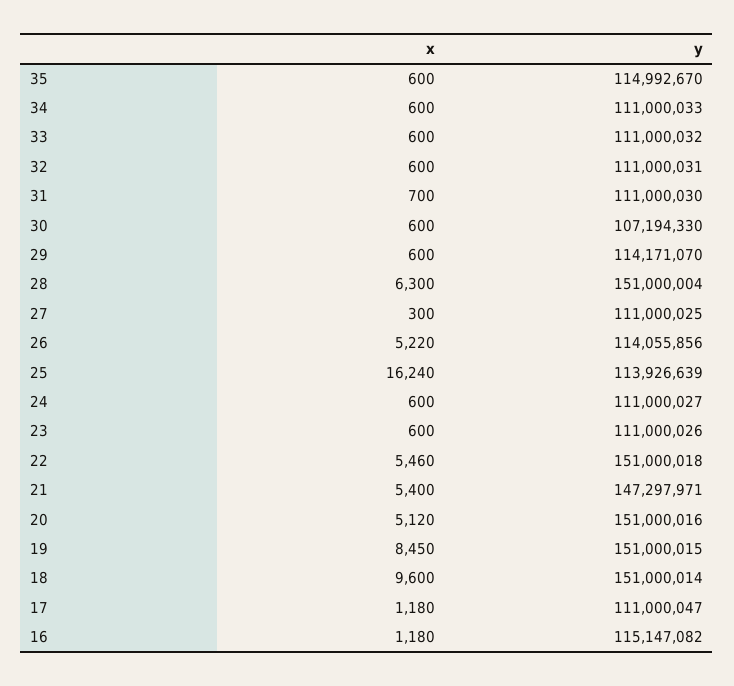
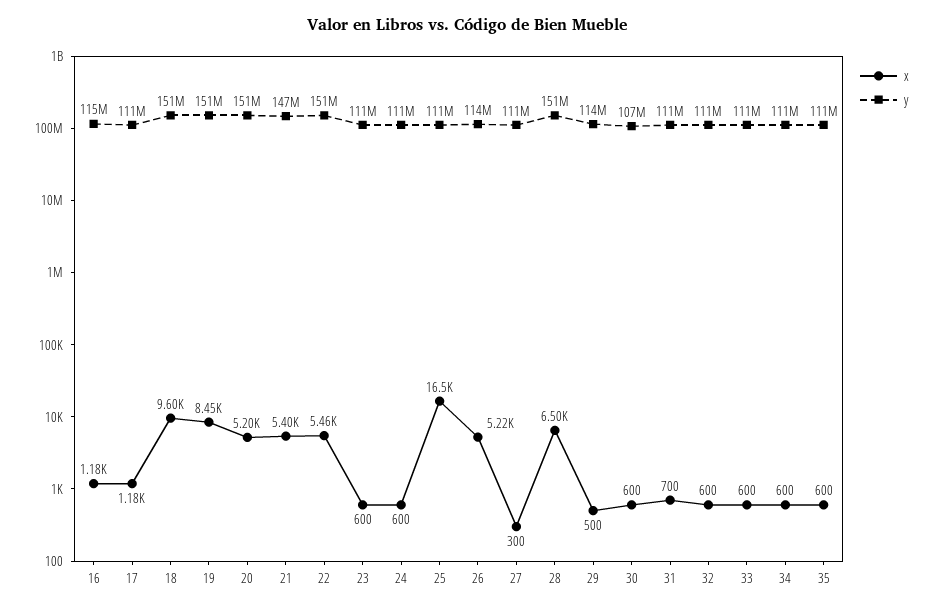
y, 35: 114992670 -> 111000000
x, 29: 600 -> 500
x, 28: 6300 -> 6500
x, 25: 16240 -> 16500
y, 25: 113926639 -> 111000000
x, 20: 5120 -> 5200

